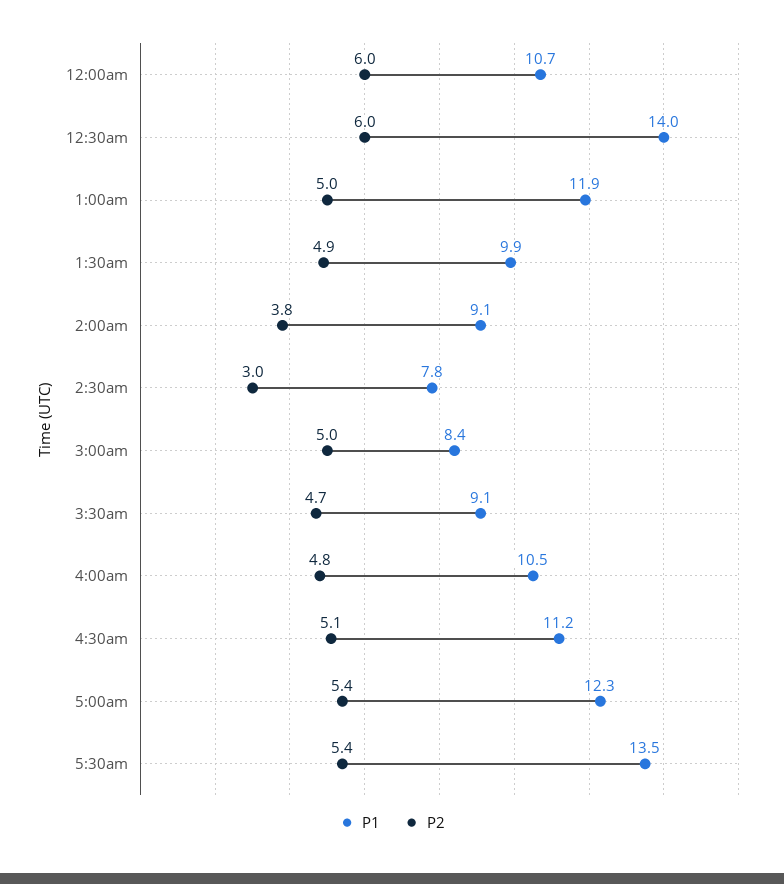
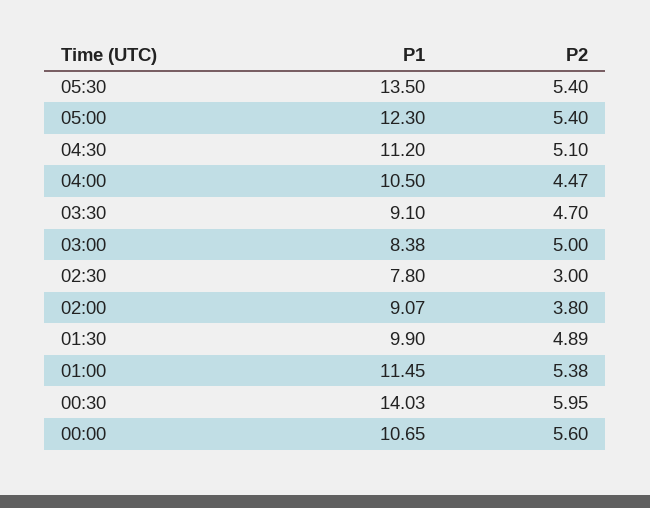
P2, 12:00am: 6 -> 5.6
P1, 1:00am: 11.9 -> 11.45
P2, 1:00am: 5 -> 5.38
P2, 4:00am: 4.8 -> 4.47

